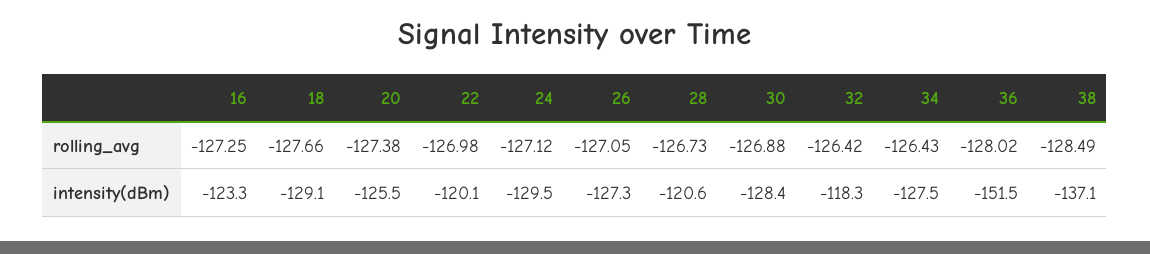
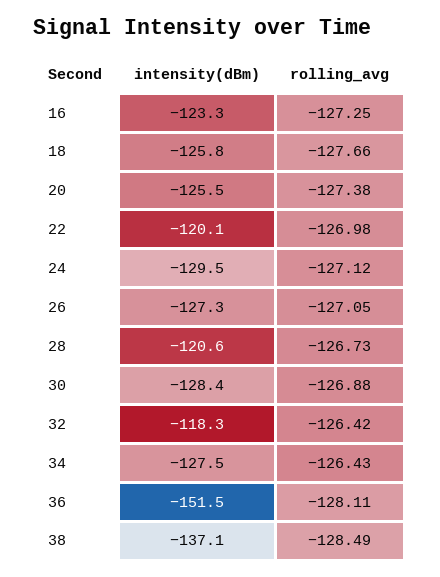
36, rolling_avg: -128.02 -> -128.11
18, intensity(dBm): -129.1 -> -125.8

